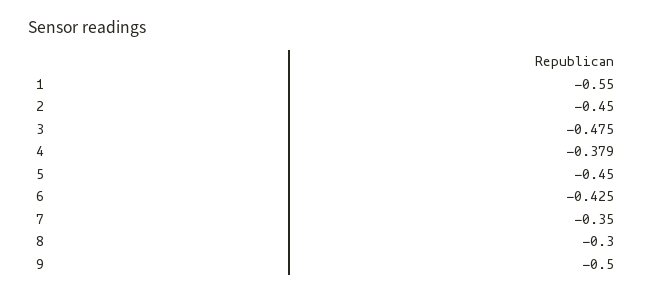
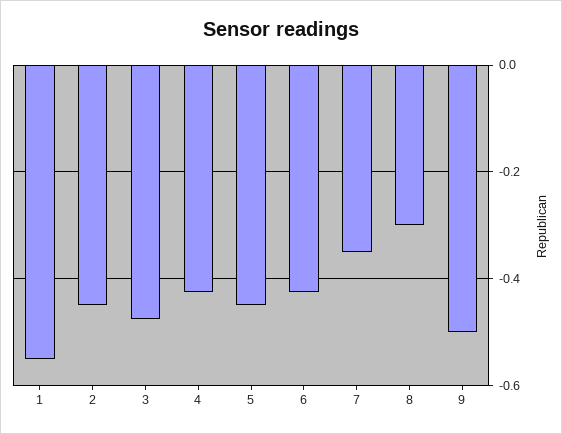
4: -0.379 -> -0.42

